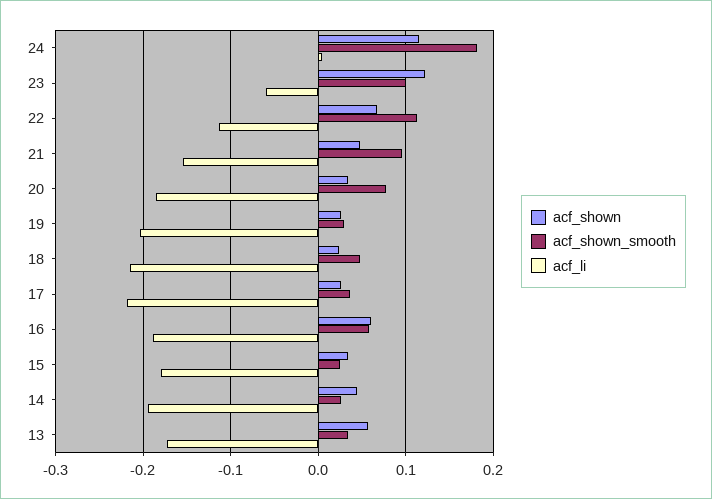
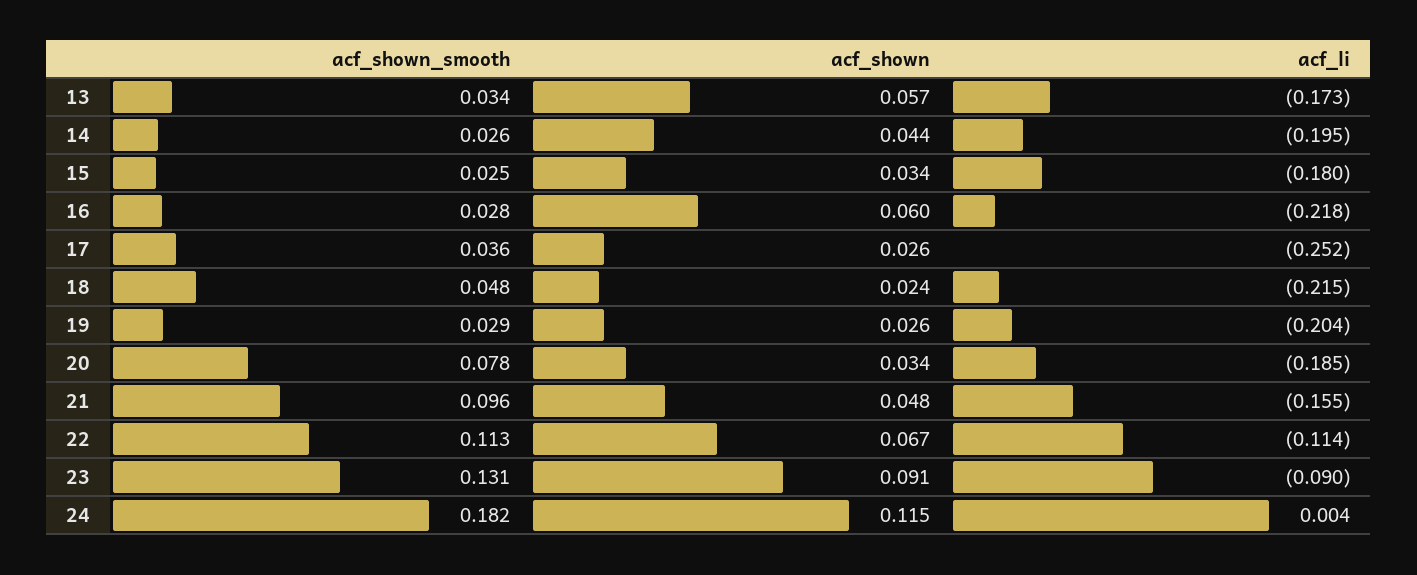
acf_shown, 23: 0.12 -> 0.091
acf_shown_smooth, 23: 0.1 -> 0.131
acf_li, 23: -0.06 -> -0.09
acf_li, 17: -0.22 -> -0.252
acf_shown_smooth, 16: 0.06 -> 0.028
acf_li, 16: -0.19 -> -0.218

